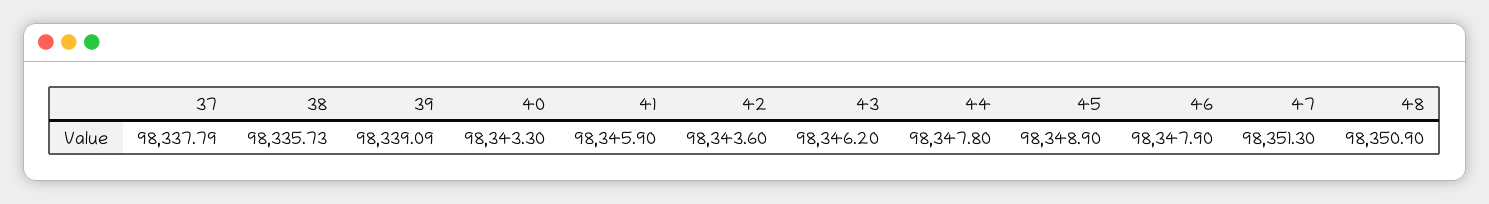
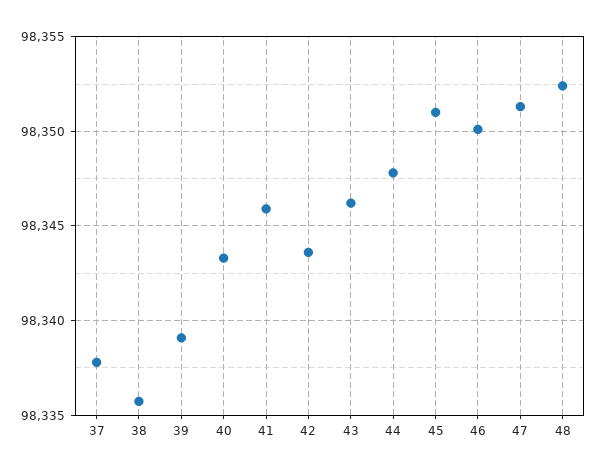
45: 98348.9 -> 98351
46: 98347.9 -> 98350
48: 98350.9 -> 98352.5

